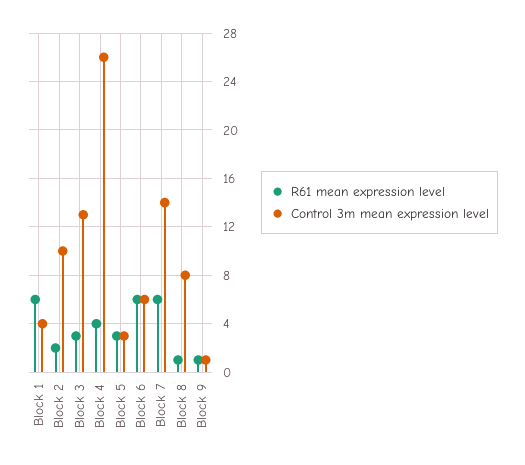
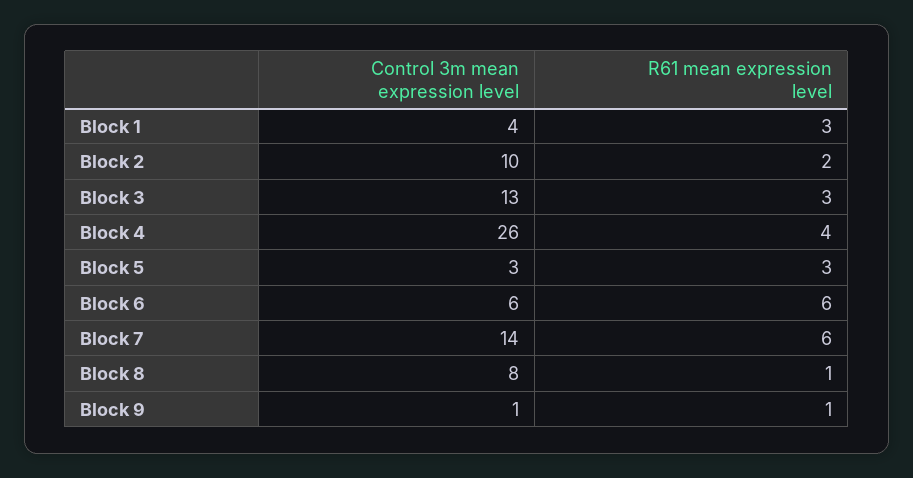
R61 mean expression level, Block 1: 6 -> 3

